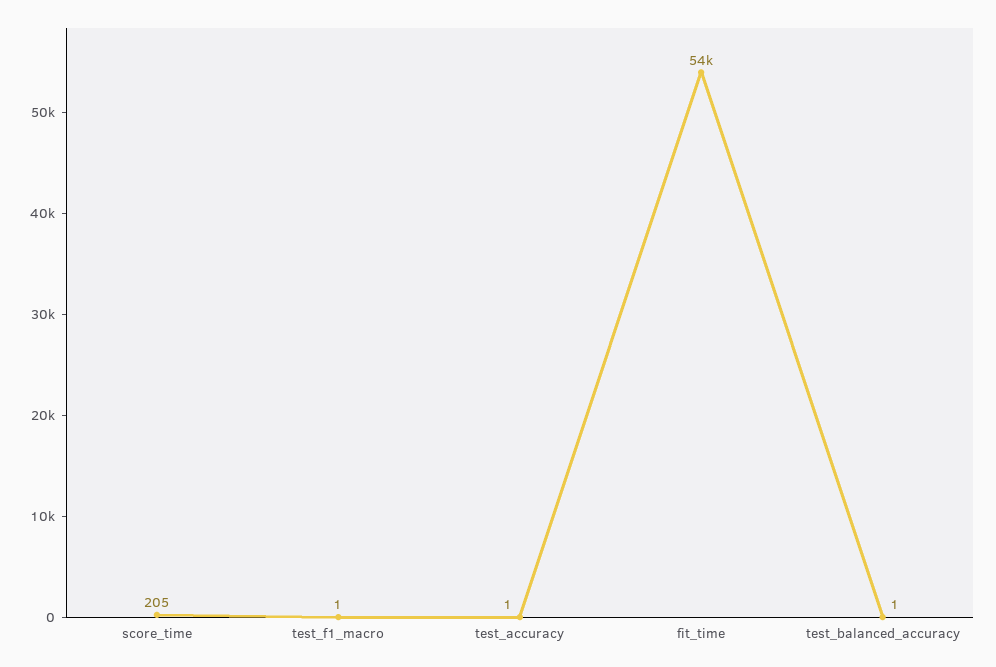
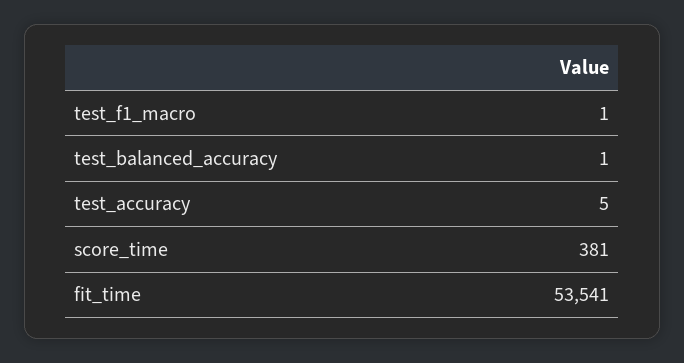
score_time: 205 -> 381
test_accuracy: 1 -> 5

